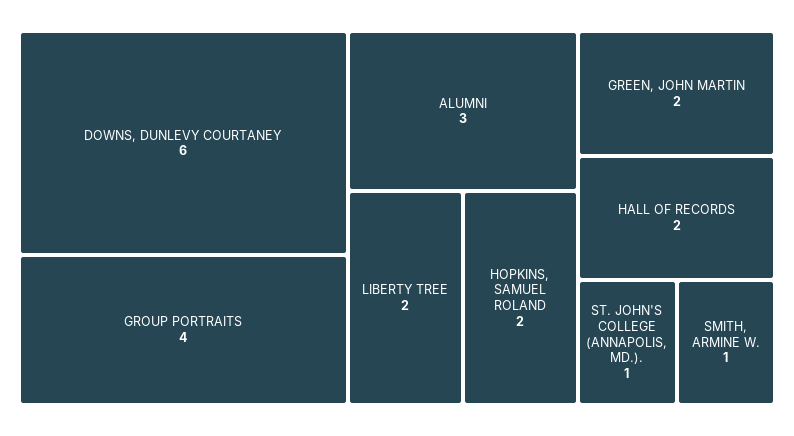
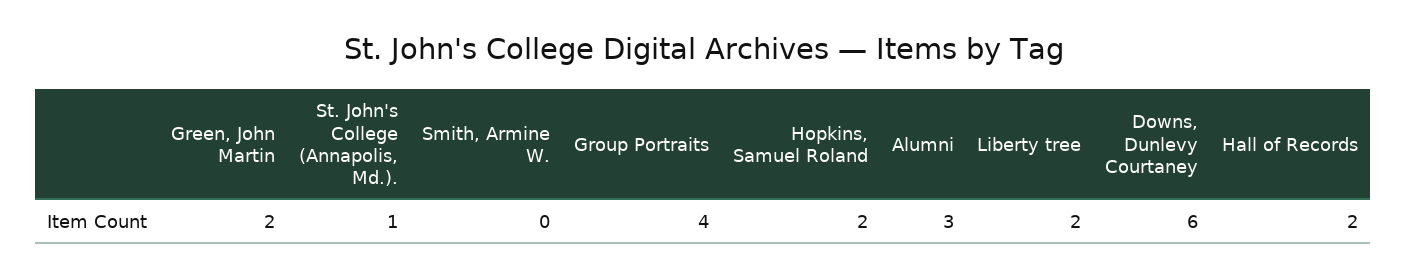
SMITH, ARMINE W.: 1 -> 0

